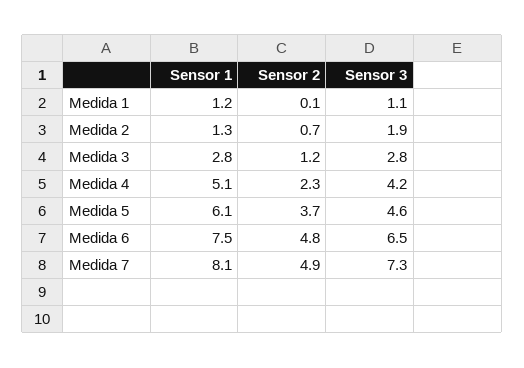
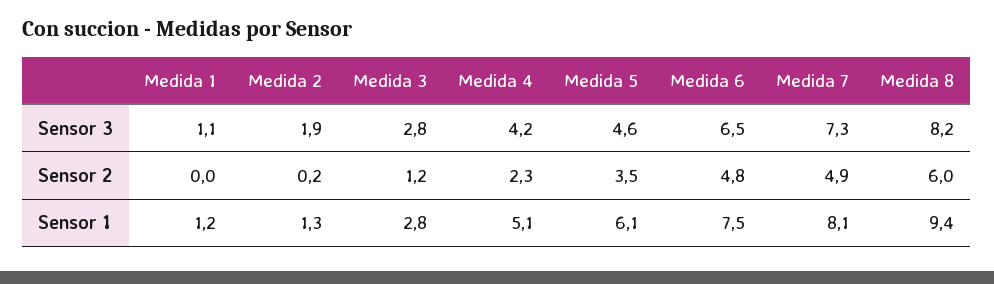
Sensor 2, Medida 1: 0.1 -> 0
Sensor 2, Medida 2: 0.7 -> 0.2
Sensor 2, Medida 5: 3.7 -> 3.5
Sensor 3, Medida 8: none -> 8.2
Sensor 2, Medida 8: none -> 6
Sensor 1, Medida 8: none -> 9.4

